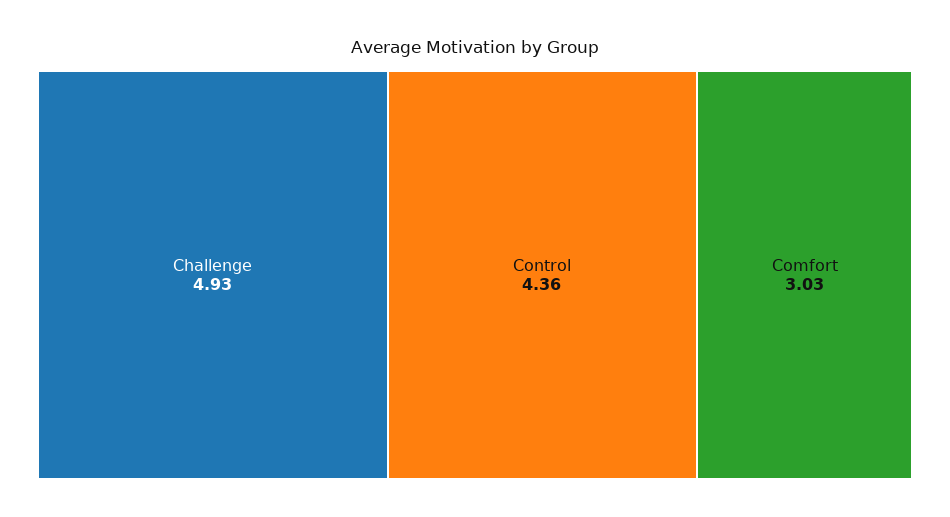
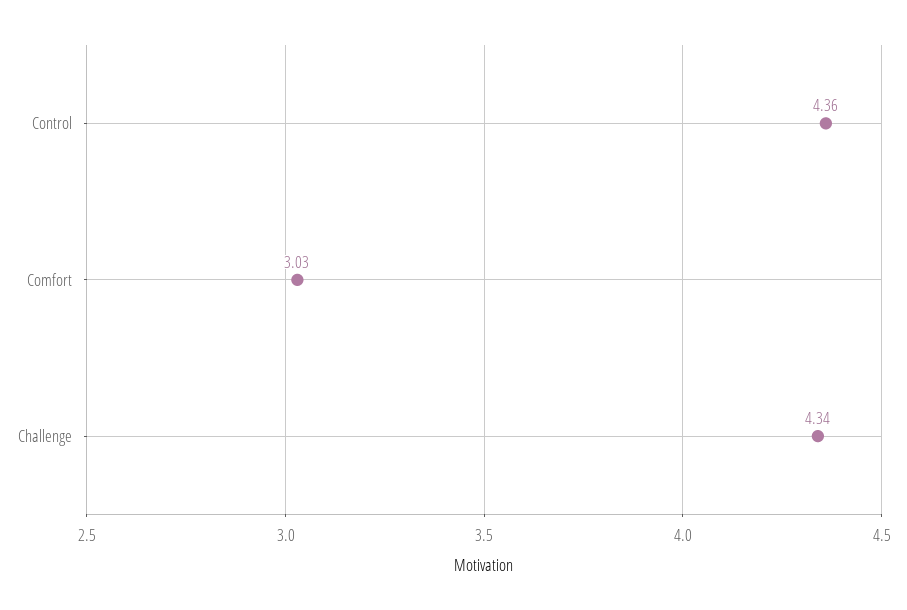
Challenge: 4.93 -> 4.34

